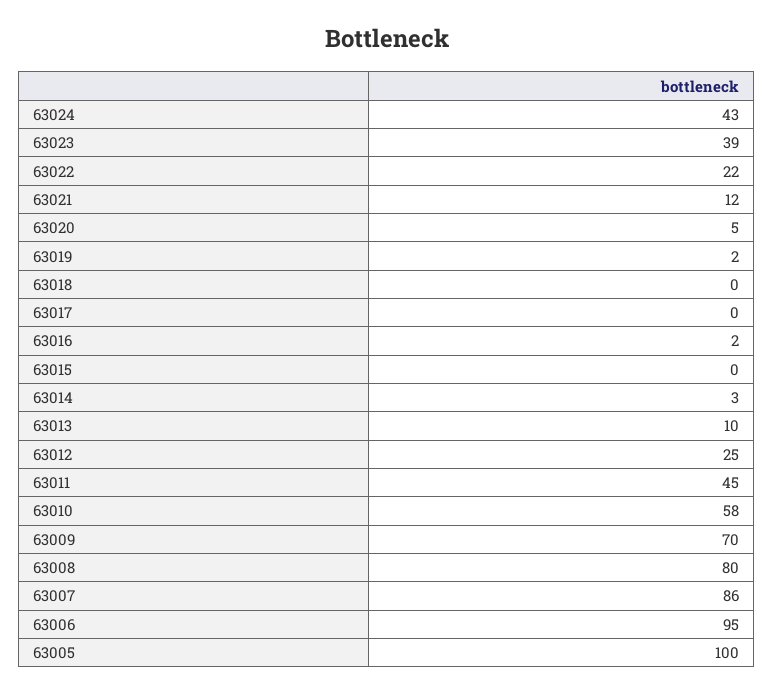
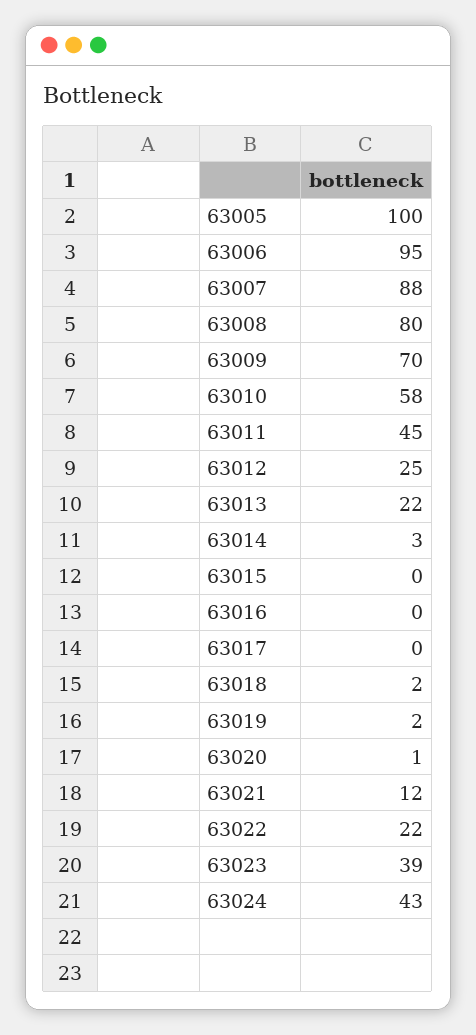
63020: 5 -> 1
63018: 0 -> 2
63016: 2 -> 0
63013: 10 -> 22
63007: 86 -> 88

